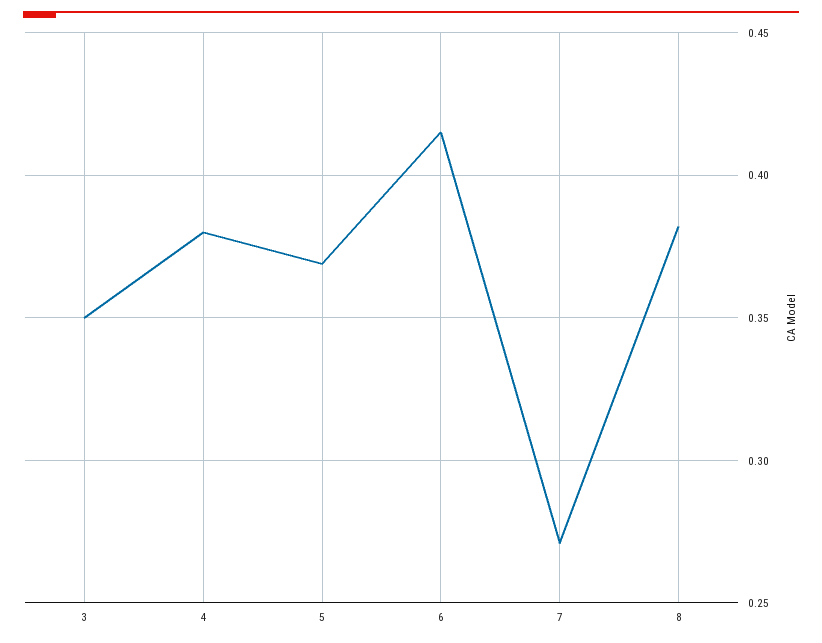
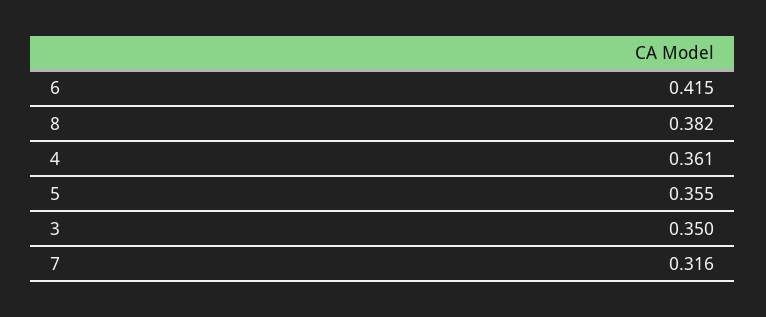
4: 0.38 -> 0.361
5: 0.37 -> 0.355
7: 0.27 -> 0.316

